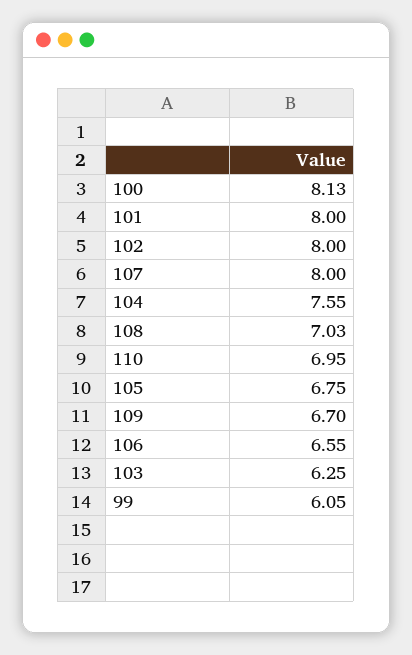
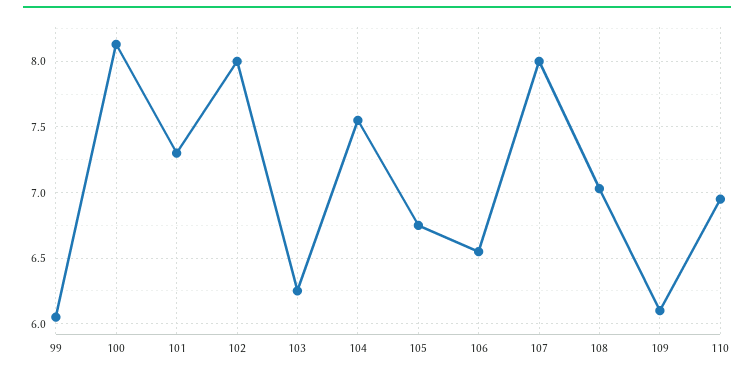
101: 8 -> 7.3
109: 6.7 -> 6.1

